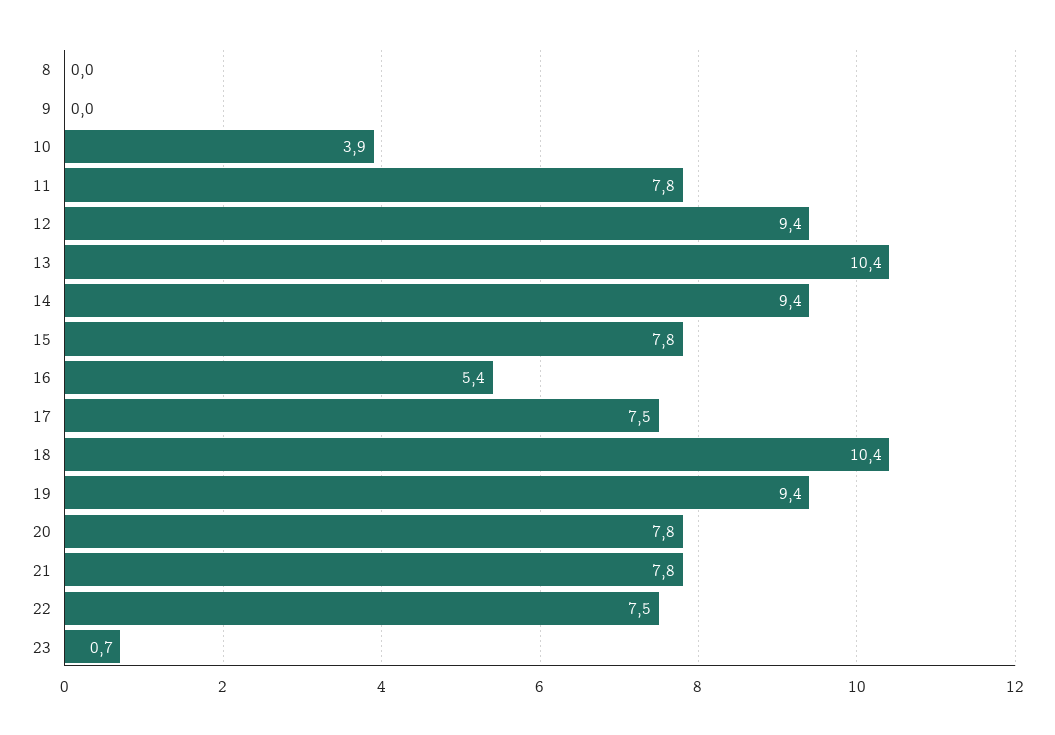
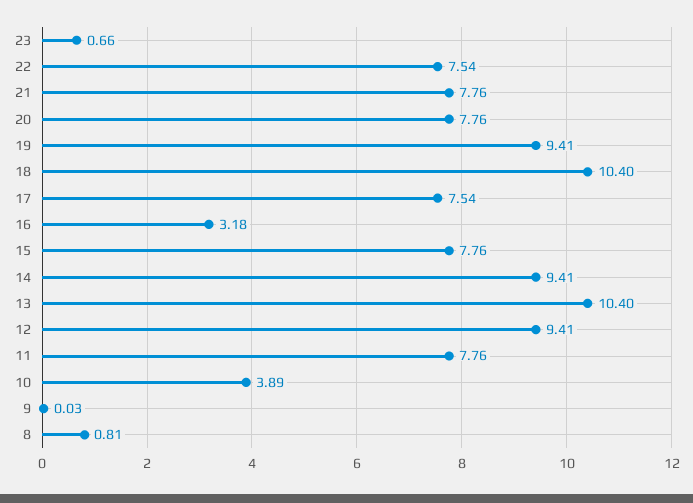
8: 0 -> 0.81
16: 5.4 -> 3.18

